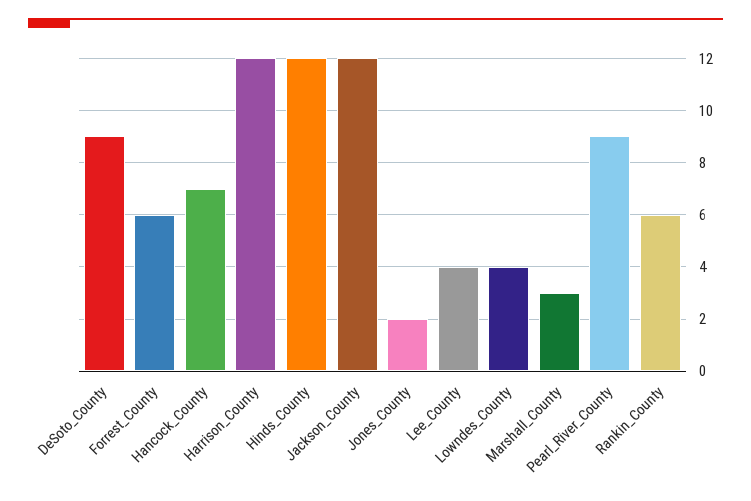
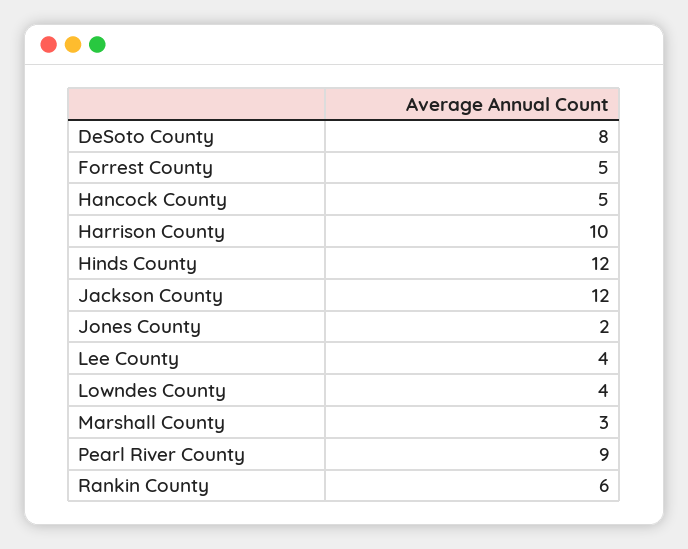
DeSoto_County: 9 -> 8
Forrest_County: 6 -> 5
Hancock_County: 7 -> 5
Harrison_County: 12 -> 10

